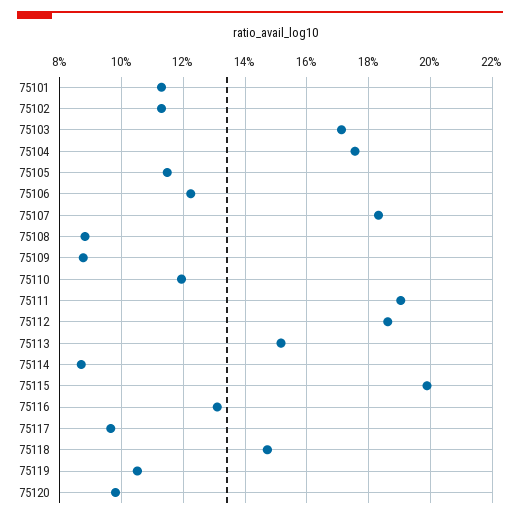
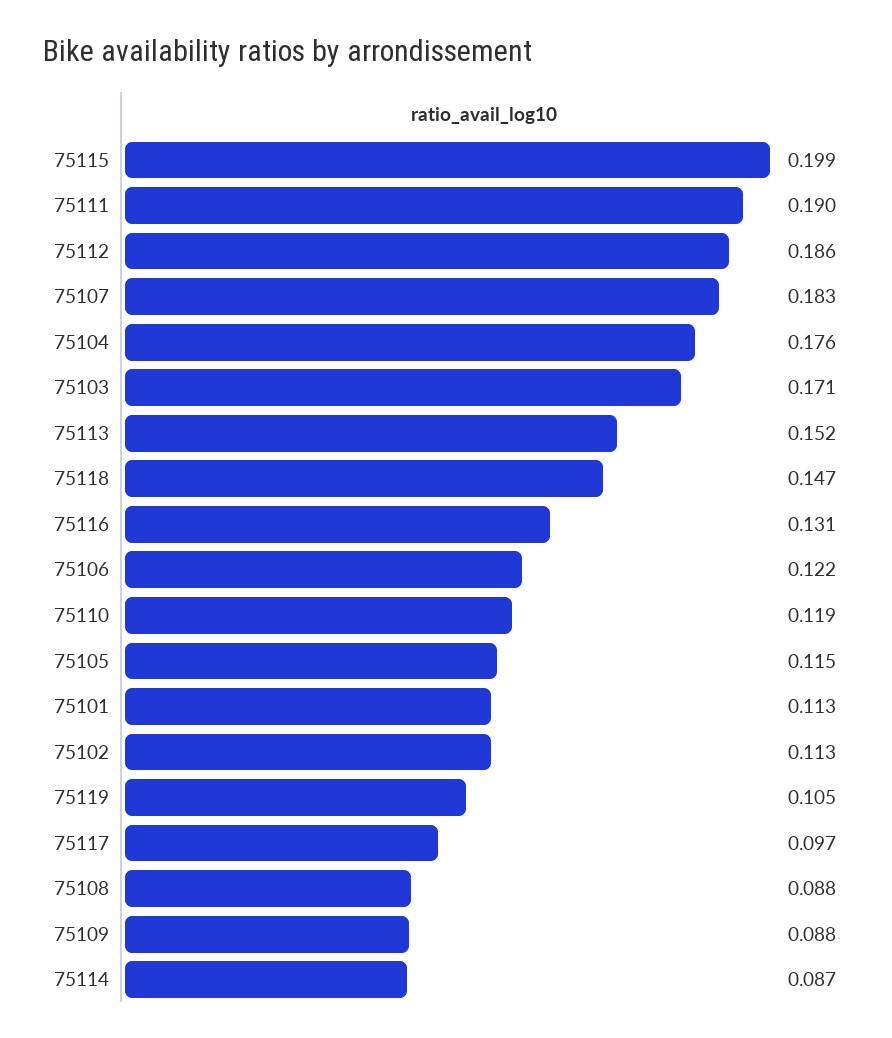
75120: 0.098 -> none

